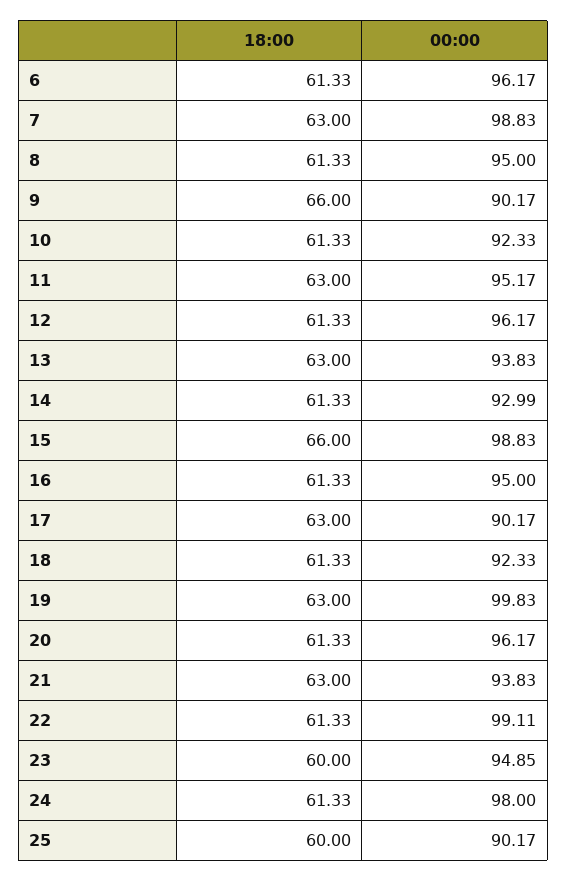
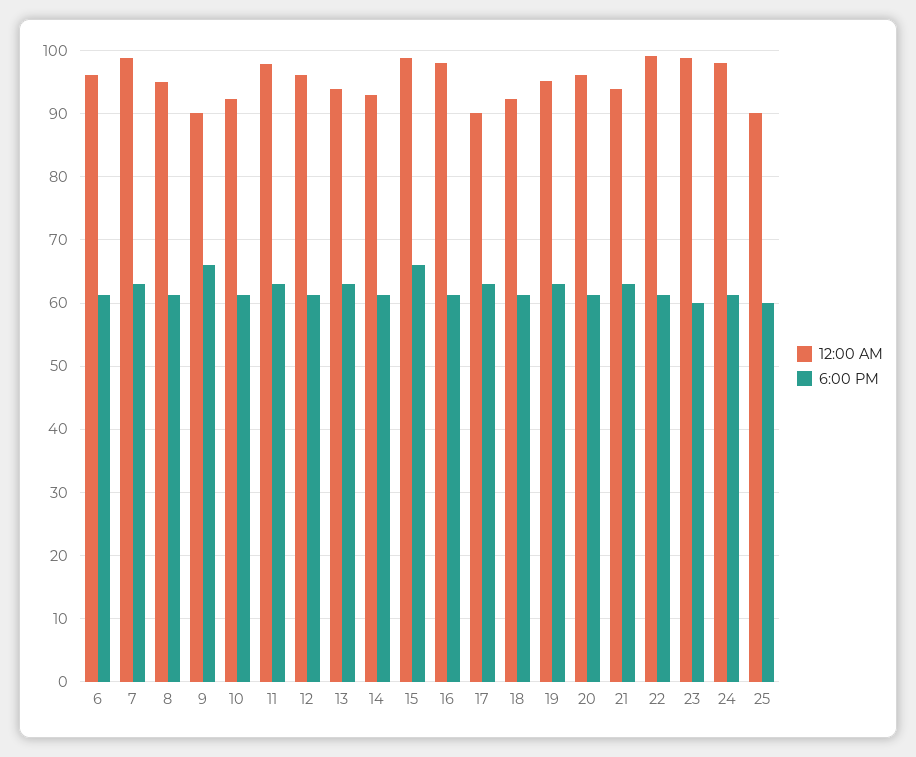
00:00, 11: 95.17 -> 98
00:00, 16: 95 -> 98
00:00, 19: 99.83 -> 95
00:00, 23: 94.85 -> 99

